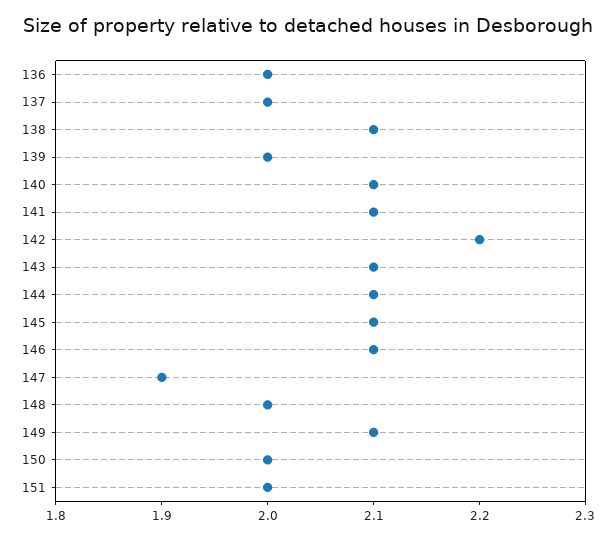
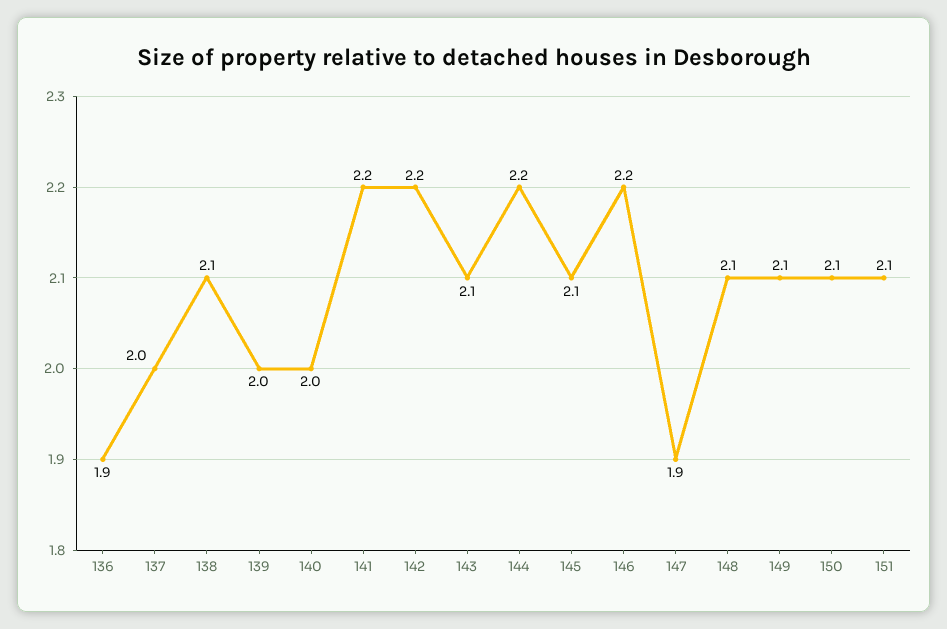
136: 2 -> 1.9
140: 2.1 -> 2
141: 2.1 -> 2.2
144: 2.1 -> 2.2
146: 2.1 -> 2.2
148: 2 -> 2.1
150: 2 -> 2.1
151: 2 -> 2.1

